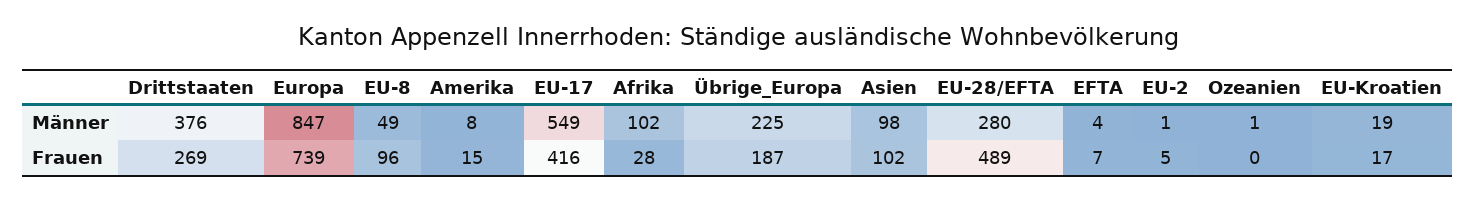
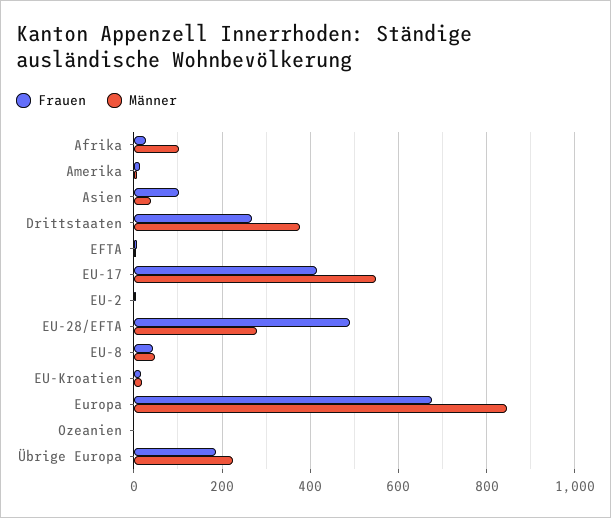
Männer, Asien: 98 -> 40
Frauen, Europa: 739 -> 680
Frauen, EU-8: 96 -> 40

